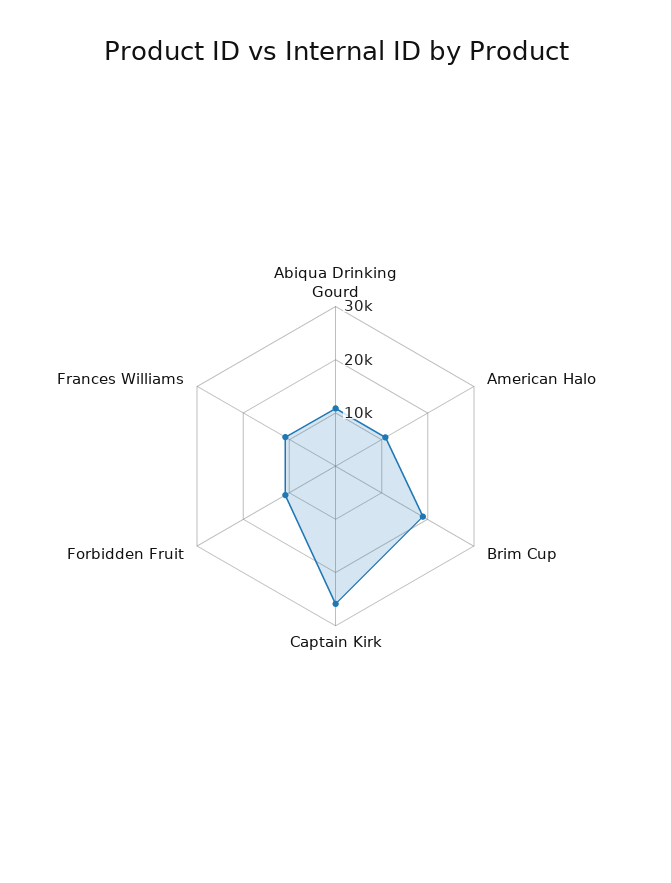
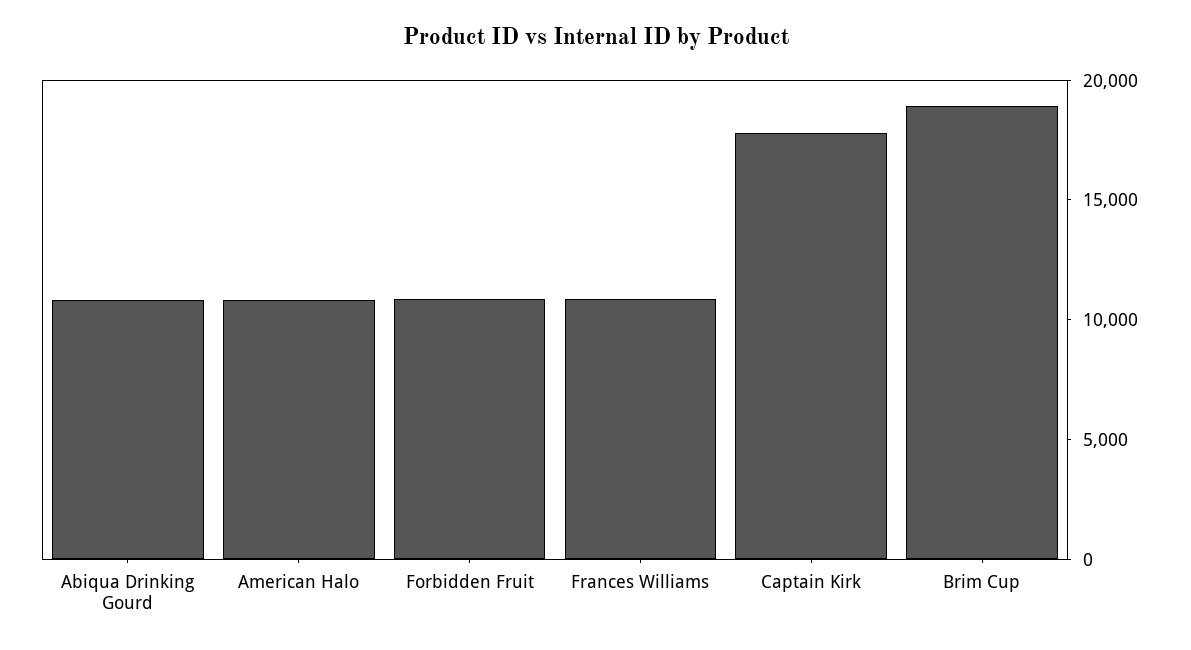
Captain Kirk: 26000 -> 18000

